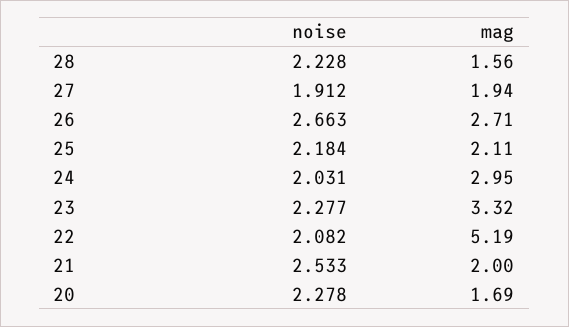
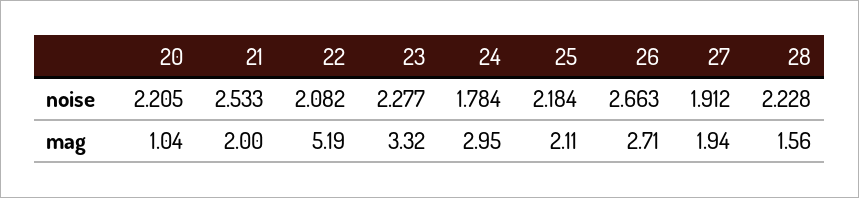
noise, 24: 2.031 -> 1.784
noise, 20: 2.278 -> 2.205
mag, 20: 1.69 -> 1.04

